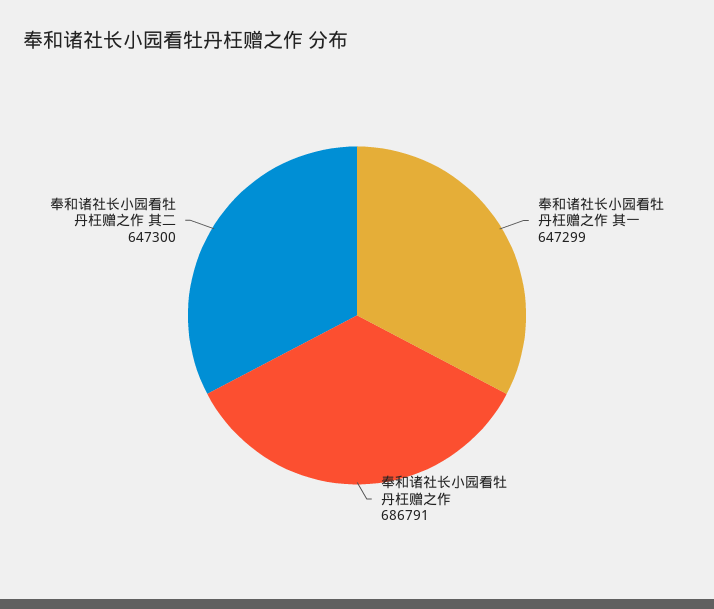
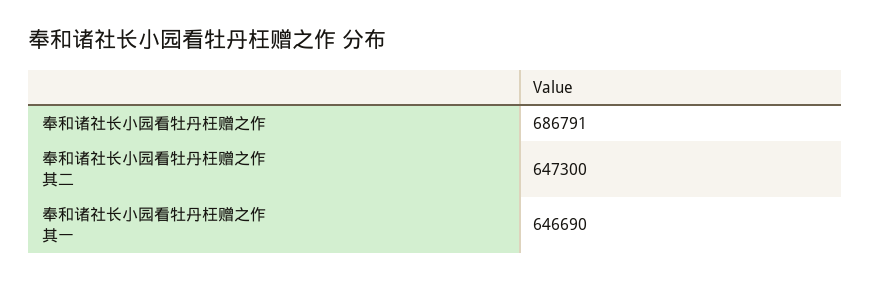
奉和诸社长小园看牡丹枉赠之作 其一: 647299 -> 646690

